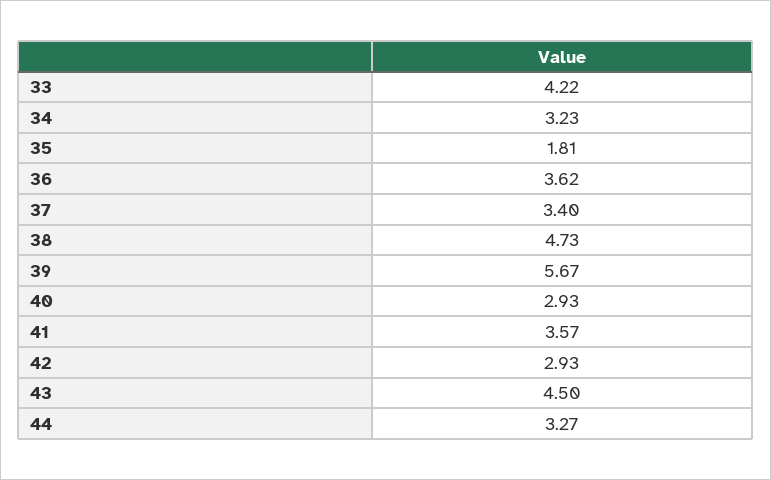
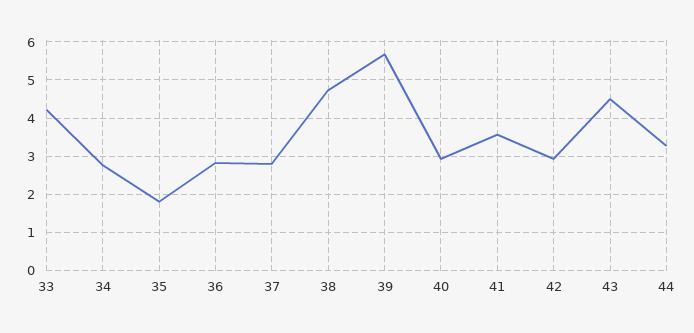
34: 3.23 -> 2.8
36: 3.62 -> 2.8
37: 3.4 -> 2.8

